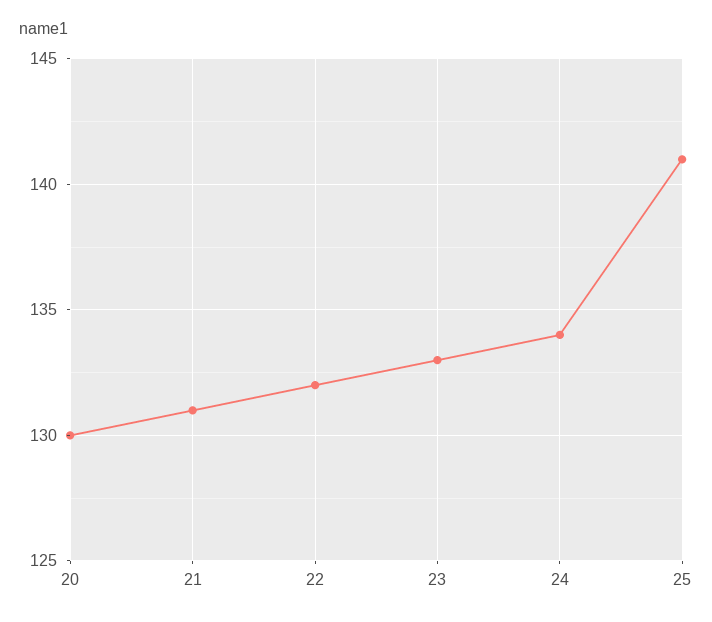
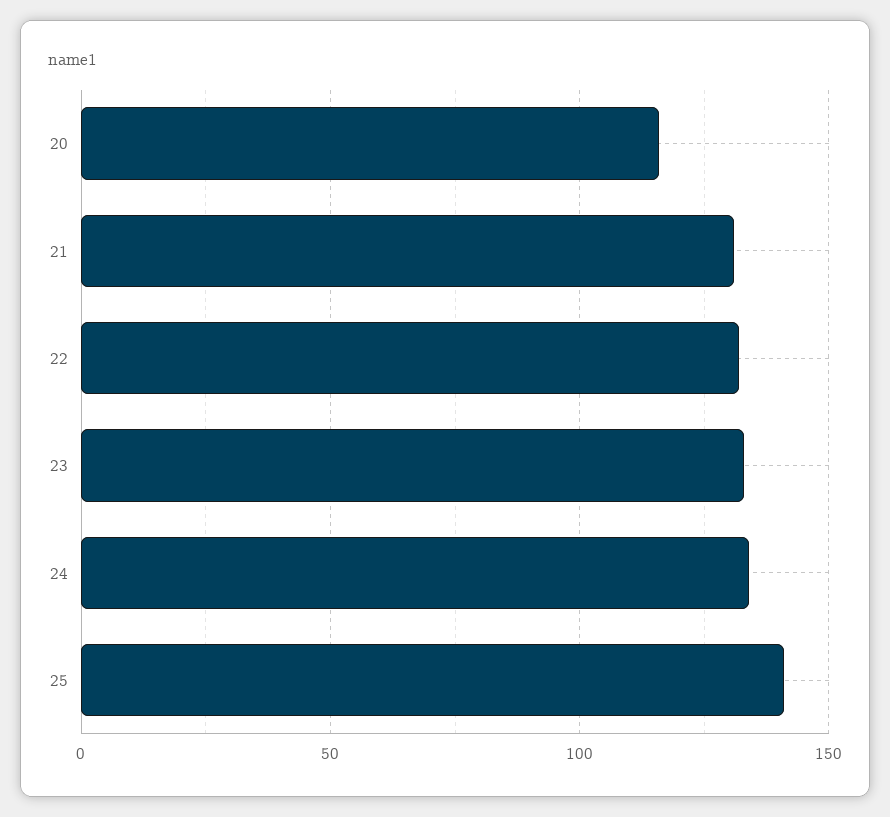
20: 130 -> 115

